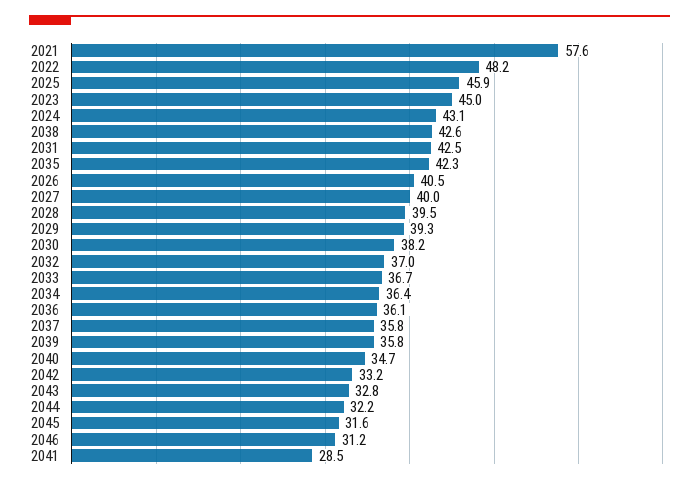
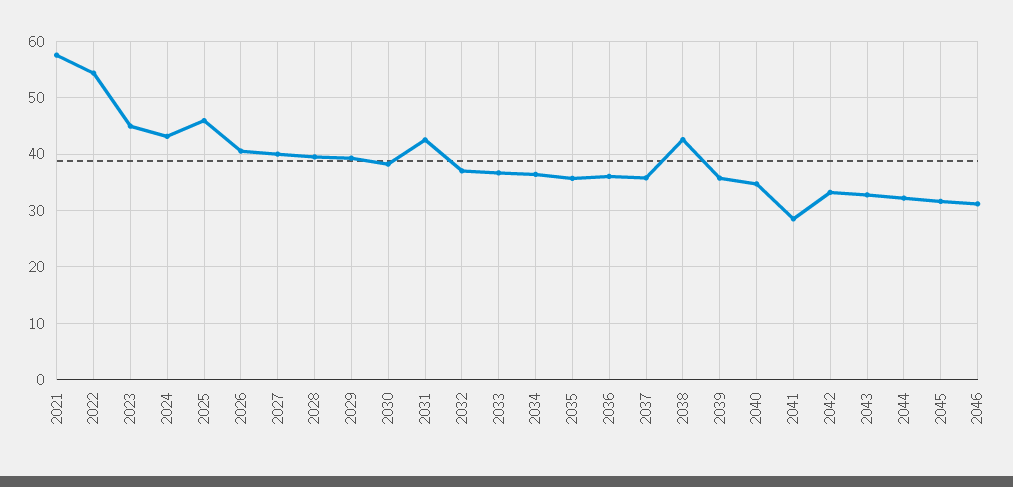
2022: 48.2 -> 54
2035: 42.3 -> 36

